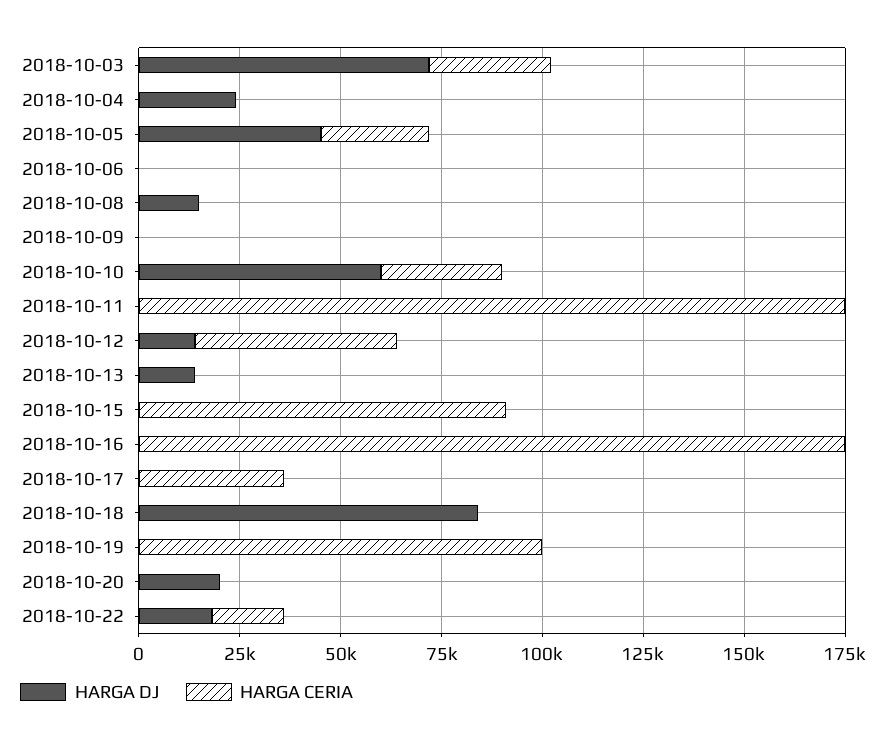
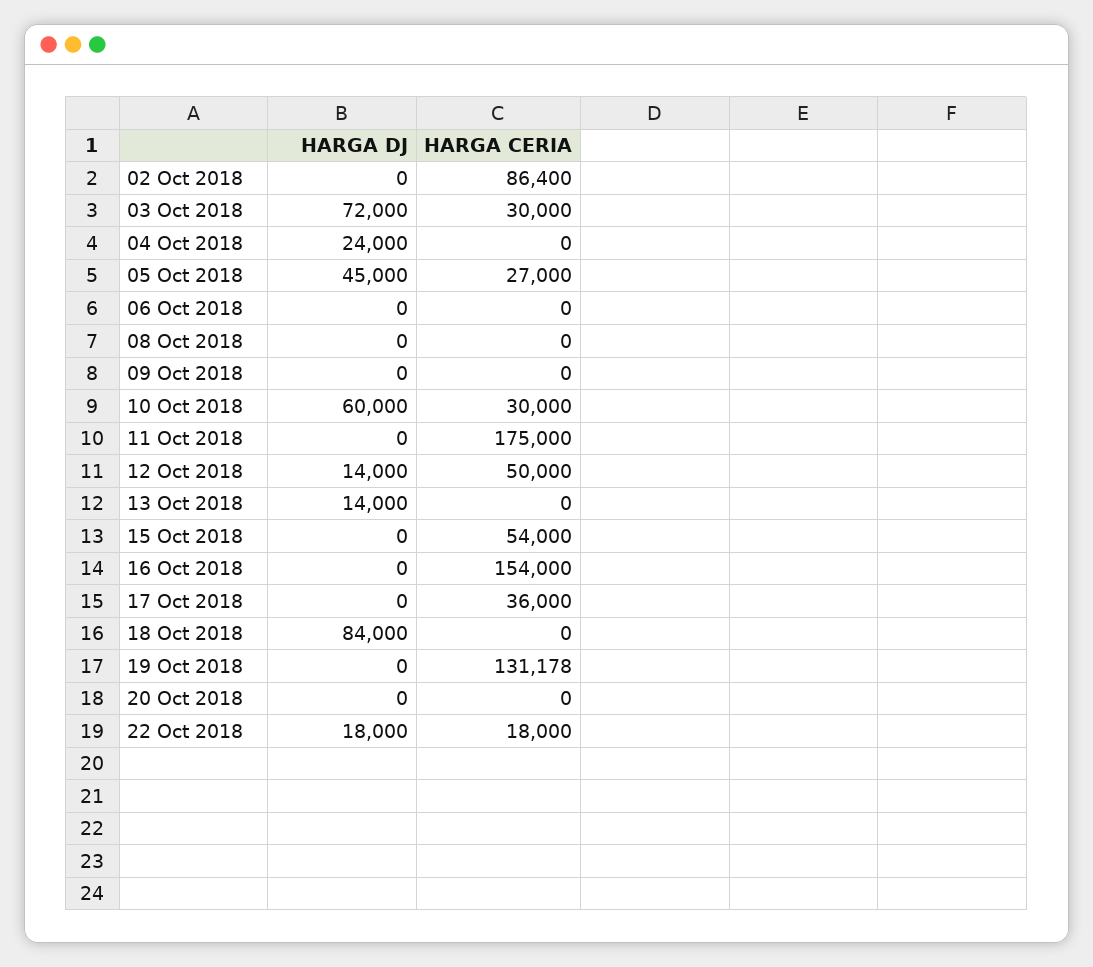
HARGA DJ, 2018-10-08: 15000 -> 0
HARGA CERIA, 2018-10-15: 90000 -> 54000
HARGA CERIA, 2018-10-16: 175000 -> 154000
HARGA CERIA, 2018-10-19: 100000 -> 131178
HARGA DJ, 2018-10-20: 20000 -> 0
HARGA DJ, 02 Oct 2018: none -> 0
HARGA CERIA, 02 Oct 2018: none -> 86400

